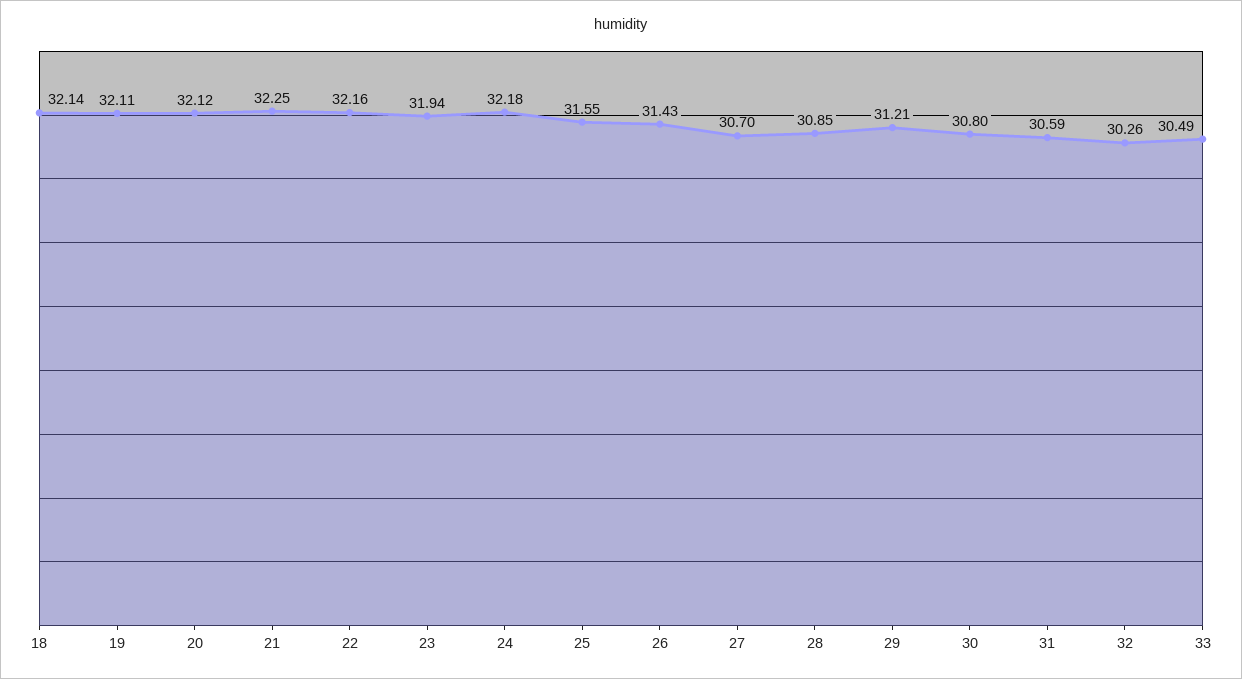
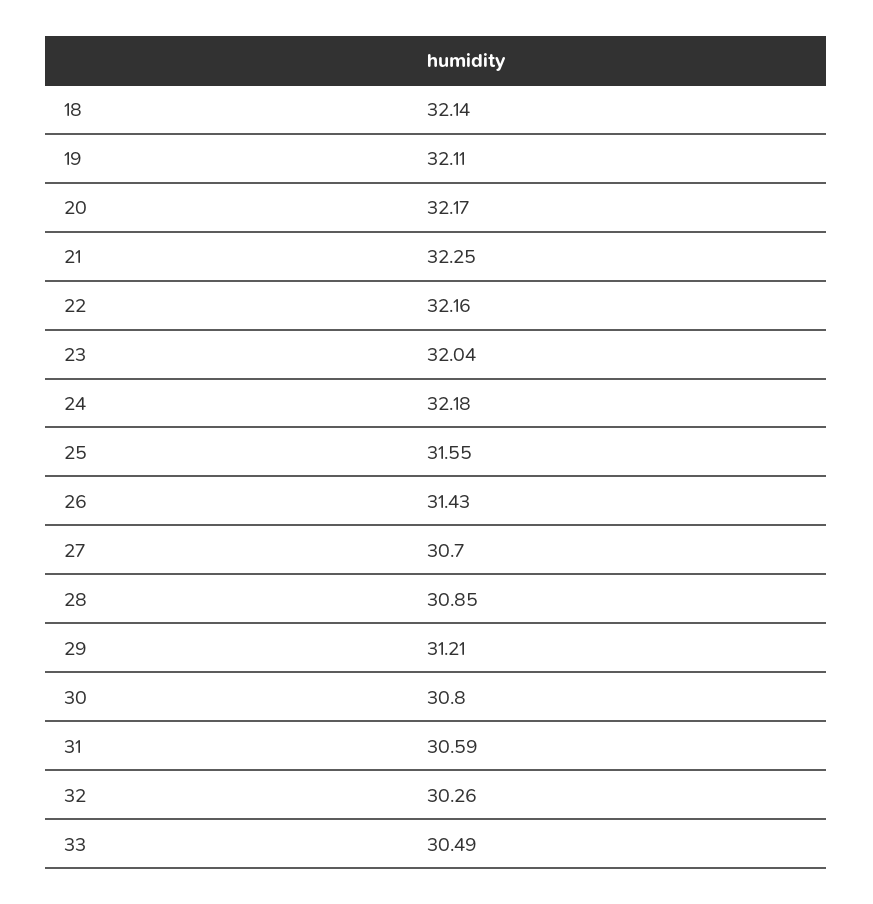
20: 32.12 -> 32.17
23: 31.94 -> 32.04

